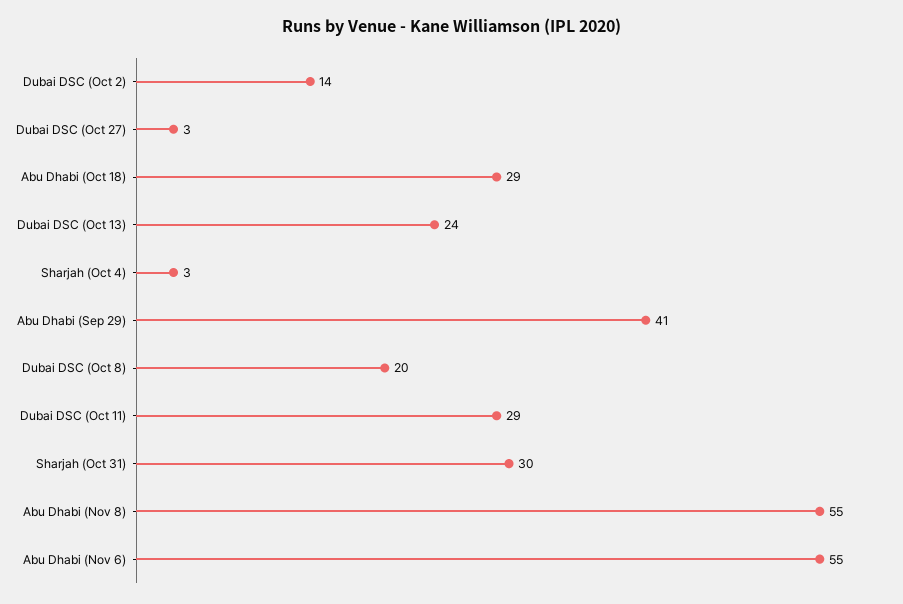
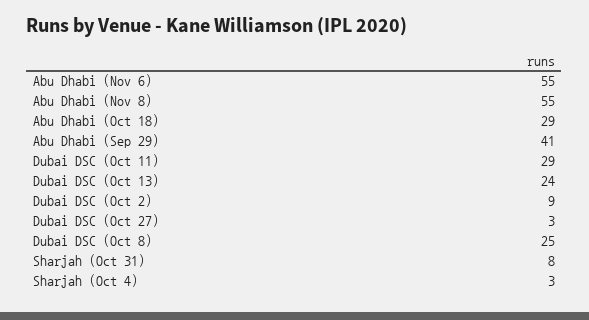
Dubai DSC (Oct 2): 14 -> 9
Dubai DSC (Oct 8): 20 -> 25
Sharjah (Oct 31): 30 -> 8

